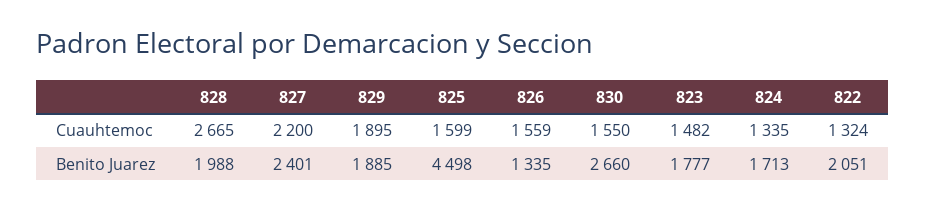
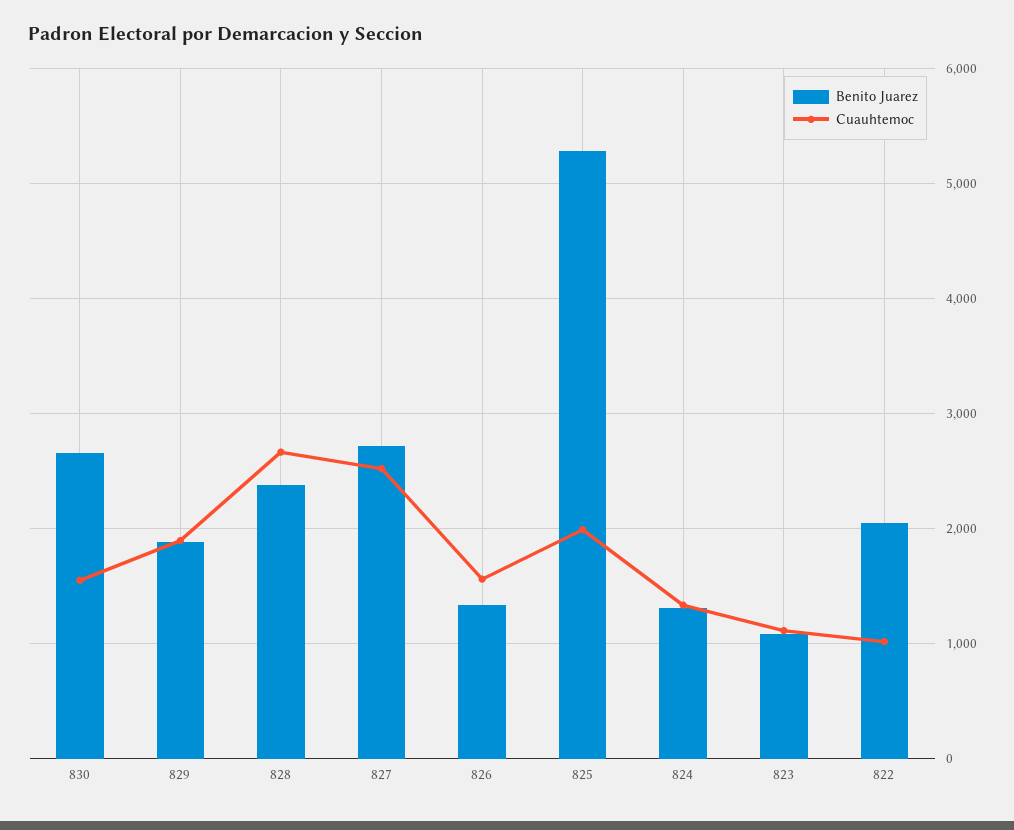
Cuauhtemoc, 827: 2200 -> 2500
Cuauhtemoc, 825: 1599 -> 2000
Cuauhtemoc, 823: 1482 -> 1100
Cuauhtemoc, 822: 1324 -> 1000
Benito Juarez, 828: 1988 -> 2400
Benito Juarez, 827: 2401 -> 2700
Benito Juarez, 825: 4498 -> 5300
Benito Juarez, 823: 1777 -> 1100
Benito Juarez, 824: 1713 -> 1300

